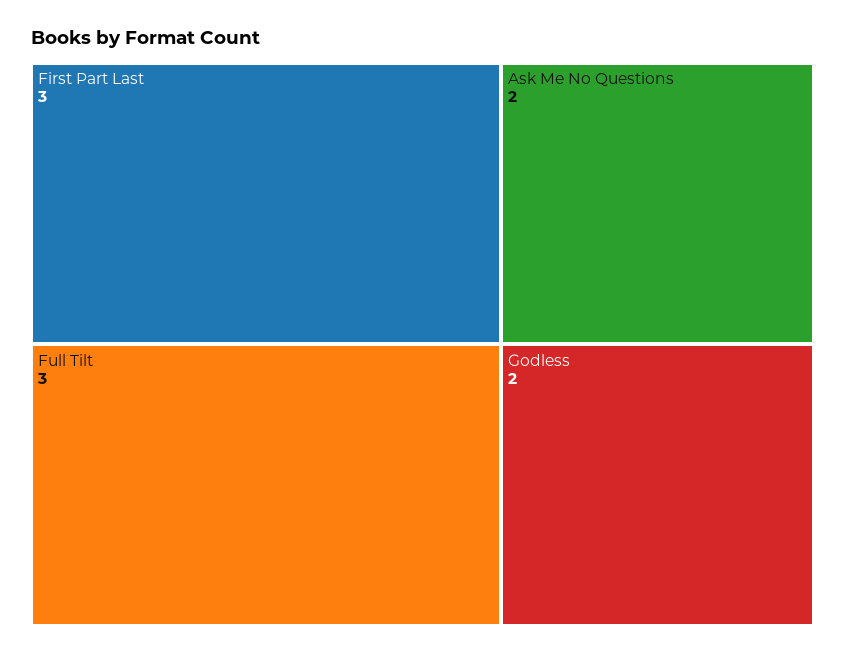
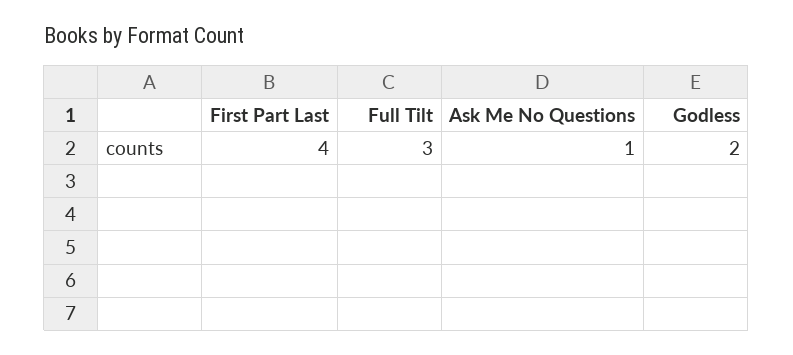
First Part Last: 3 -> 4
Ask Me No Questions: 2 -> 1

